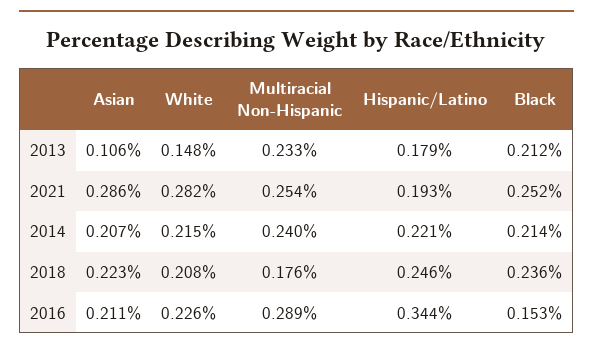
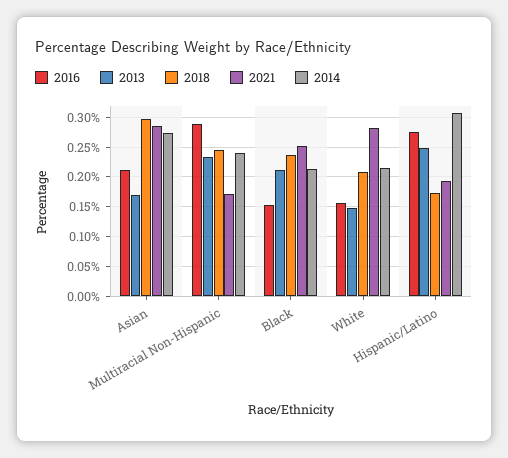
2013, Asian: 0.106 -> 0.175
2013, Hispanic/Latino: 0.179 -> 0.25
2021, Multiracial Non-Hispanic: 0.254 -> 0.175
2014, Asian: 0.207 -> 0.275
2014, Hispanic/Latino: 0.221 -> 0.3
2018, Asian: 0.223 -> 0.3
2018, Multiracial Non-Hispanic: 0.176 -> 0.25
2018, Hispanic/Latino: 0.246 -> 0.175
2016, White: 0.226 -> 0.15
2016, Hispanic/Latino: 0.344 -> 0.275

